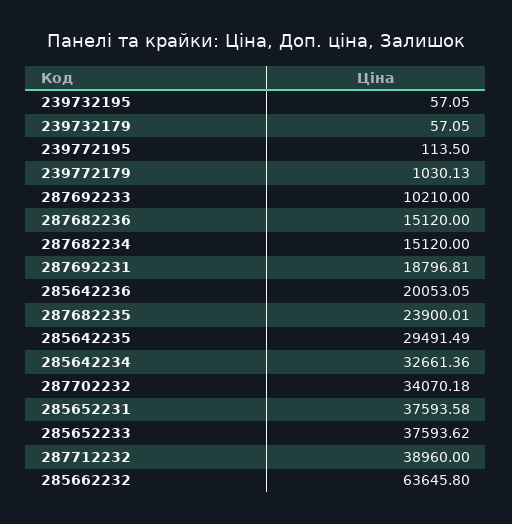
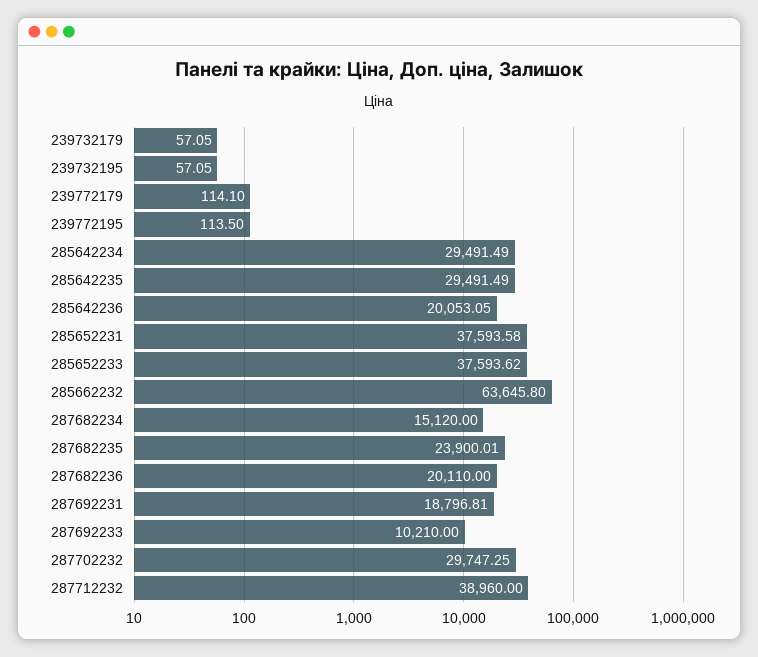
239772179: 1030.13 -> 114.1
287682236: 15120 -> 20110
285642234: 32661.36 -> 29491.49
287702232: 34070.18 -> 29747.25

